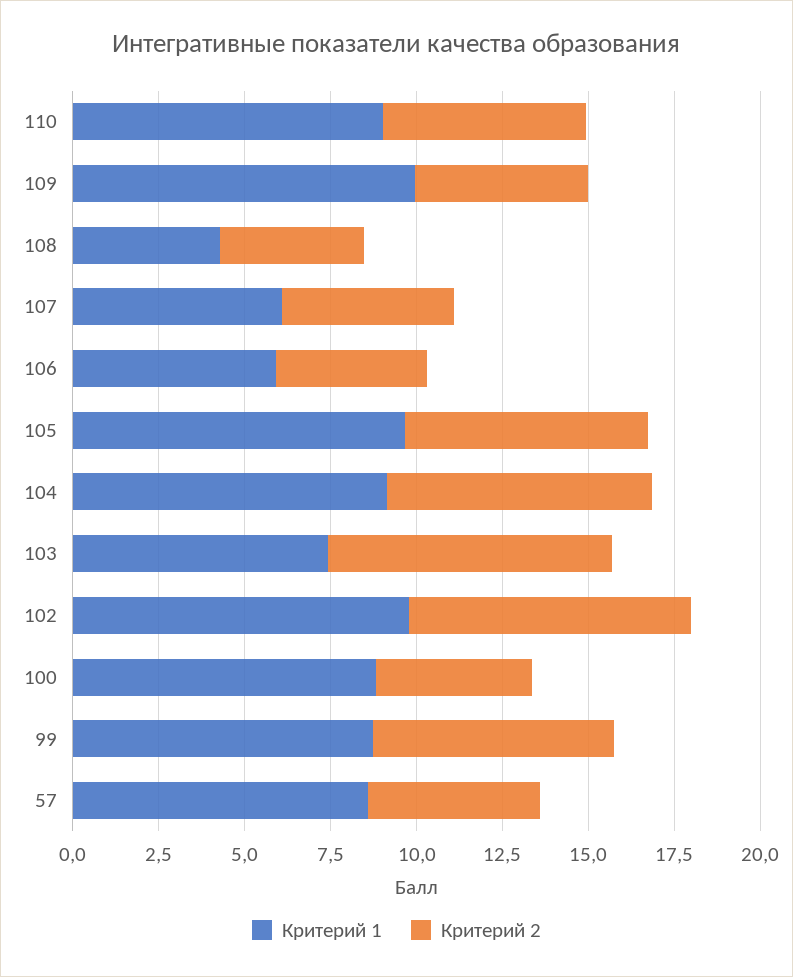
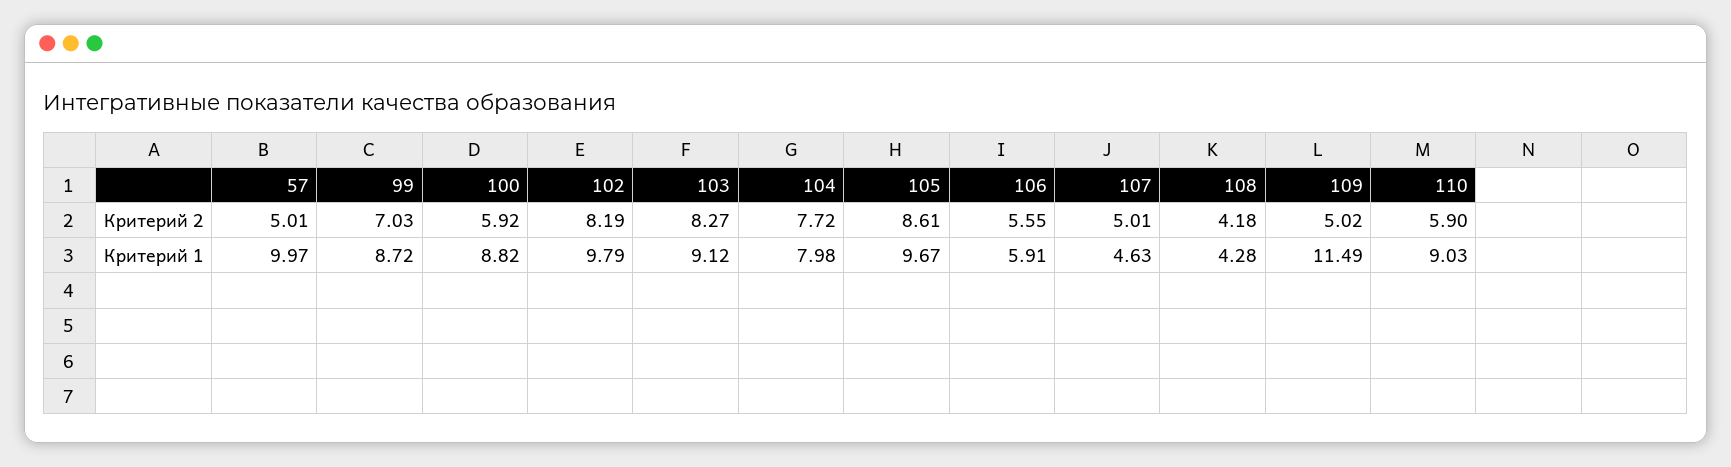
Критерий 1, 109: 10 -> 11.49
Критерий 1, 107: 6 -> 4.63
Критерий 2, 106: 4.5 -> 5.55
Критерий 2, 105: 7 -> 8.61
Критерий 1, 104: 9 -> 7.98
Критерий 1, 103: 7.5 -> 9.12
Критерий 2, 100: 4.5 -> 5.92
Критерий 1, 57: 8.5 -> 9.97

